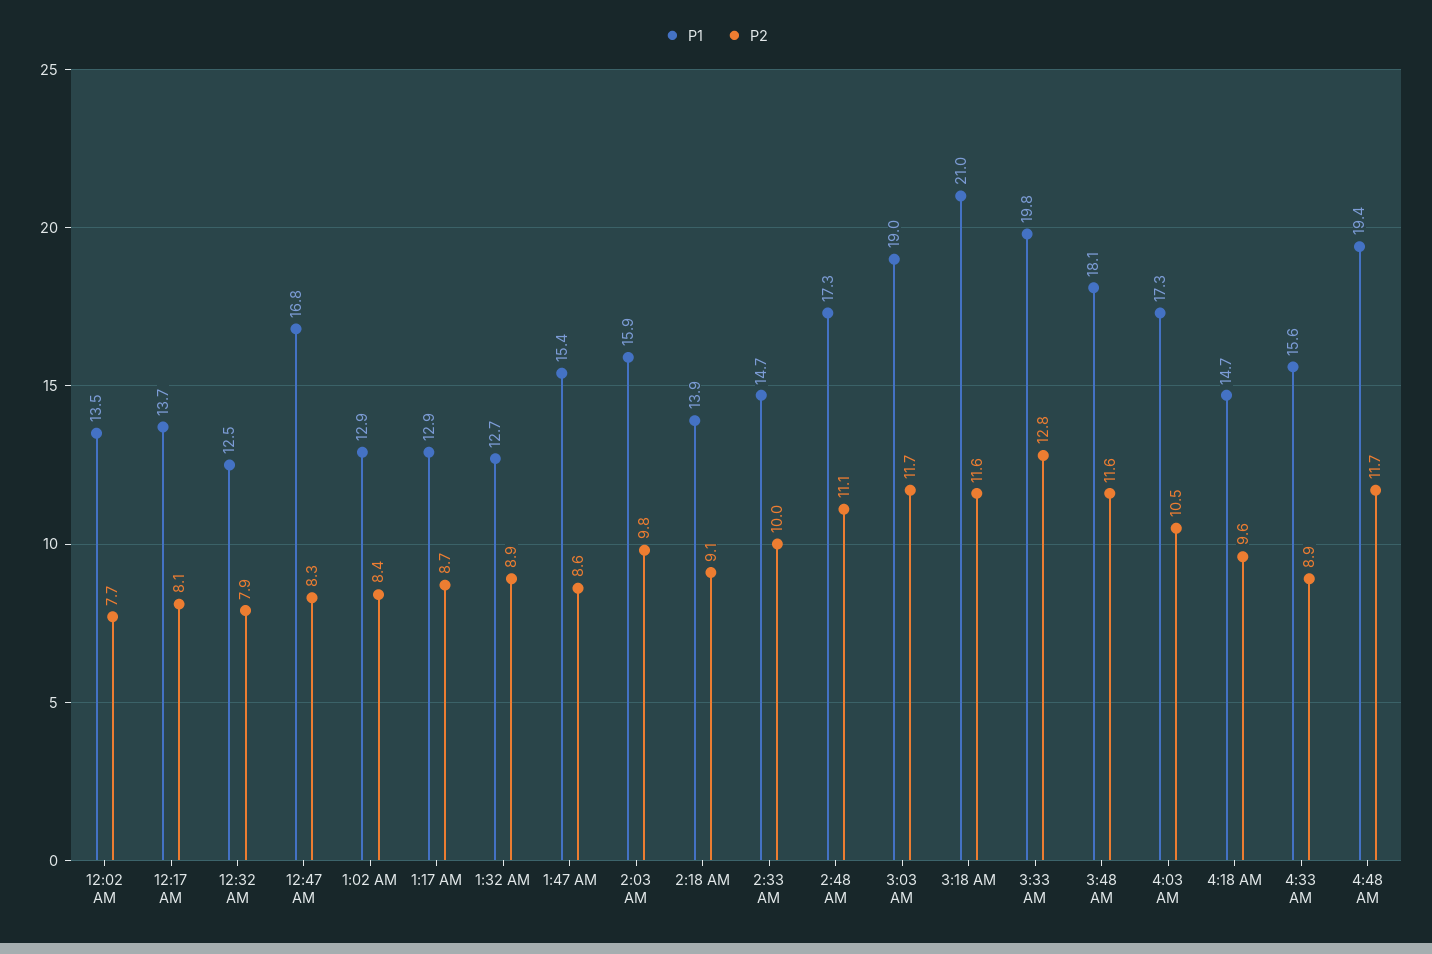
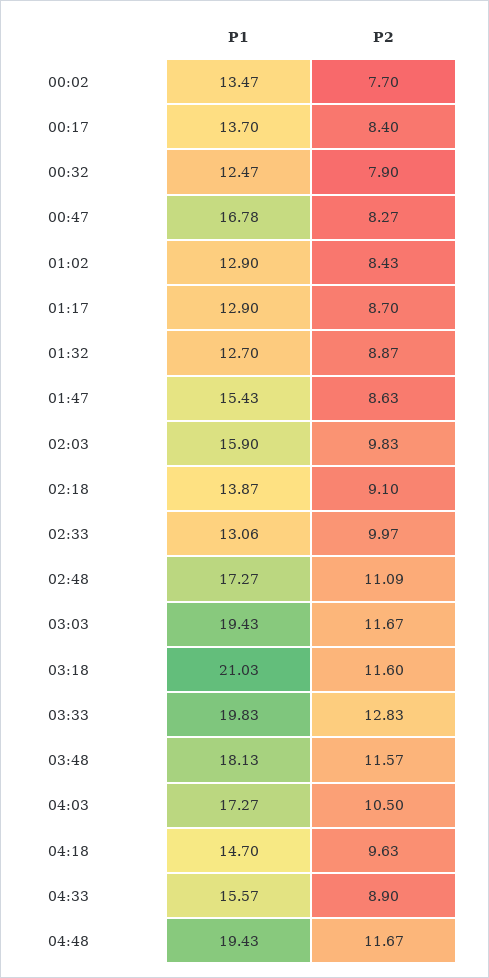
P2, 12:17 AM: 8.1 -> 8.4
P1, 2:33 AM: 14.7 -> 13.06
P1, 3:03 AM: 19 -> 19.43

